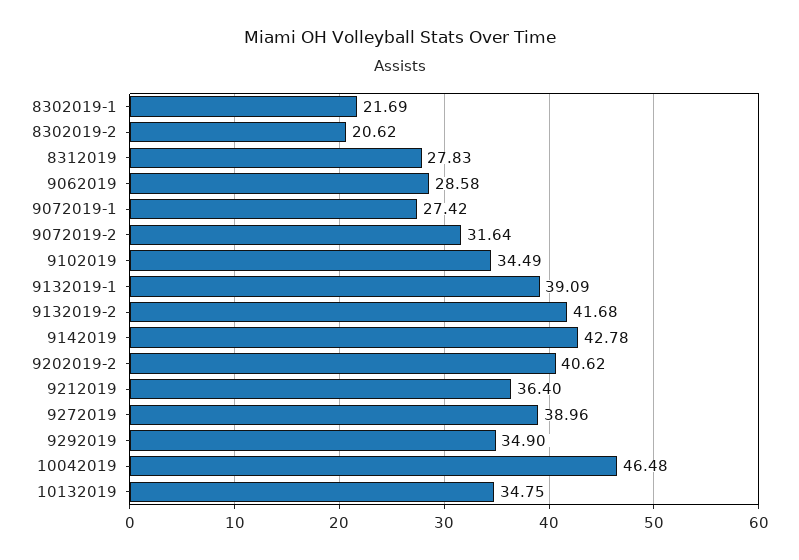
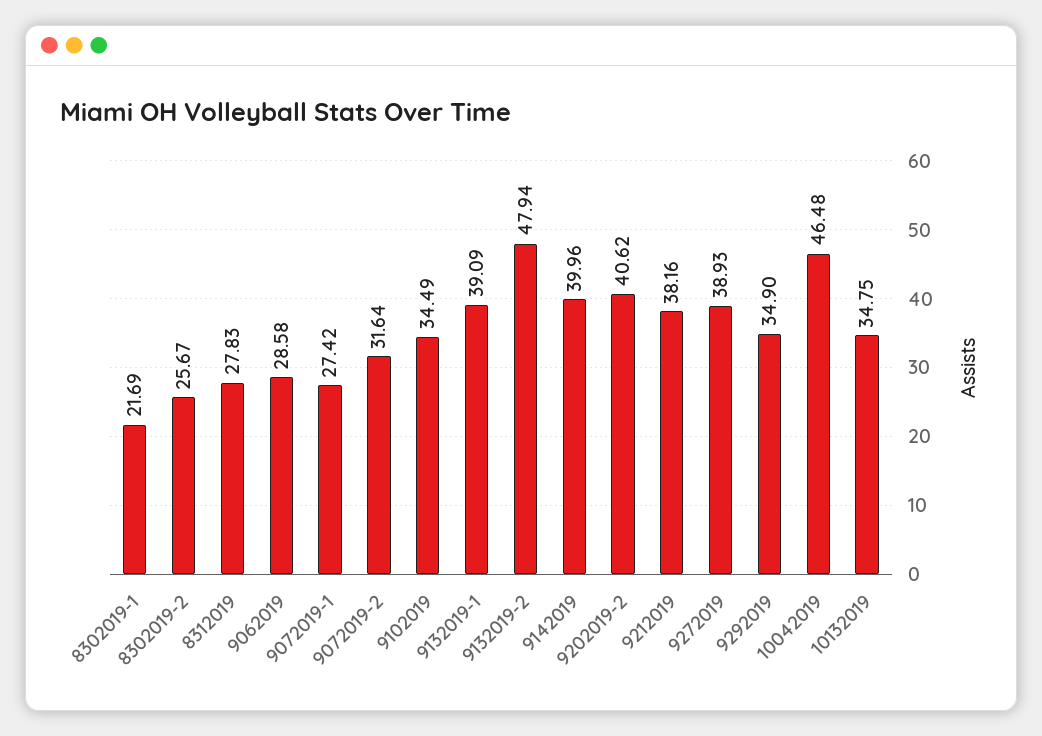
8302019-2: 20.62 -> 25.67
9132019-2: 41.68 -> 47.94
9142019: 42.78 -> 39.96
9212019: 36.4 -> 38.16
9272019: 38.96 -> 38.93

